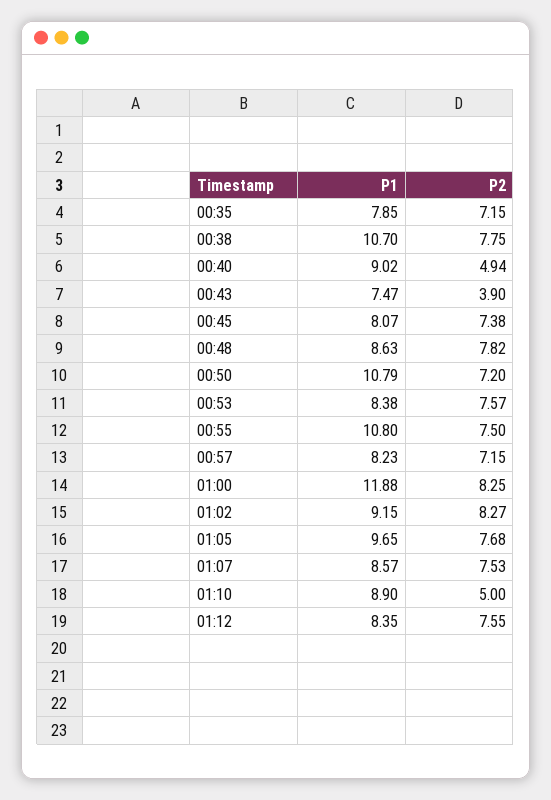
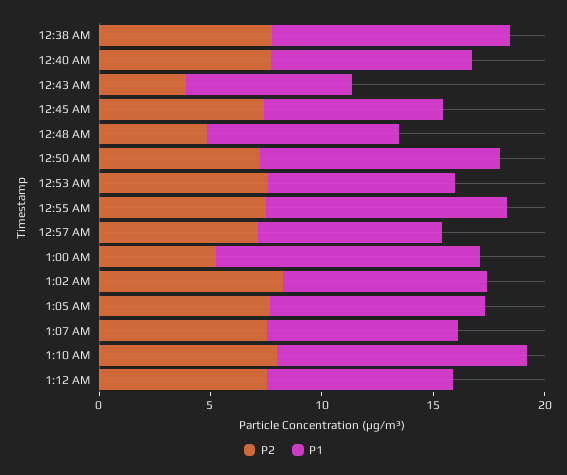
P1, 00:35: 7.85 -> none
P2, 00:35: 7.15 -> none
P2, 00:40: 4.94 -> 8
P2, 00:48: 7.82 -> 5
P2, 01:00: 8.25 -> 5
P1, 01:10: 8.9 -> 11
P2, 01:10: 5 -> 8

